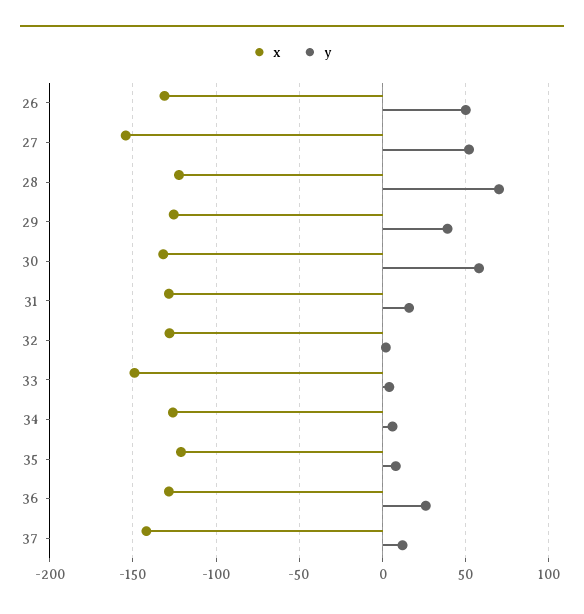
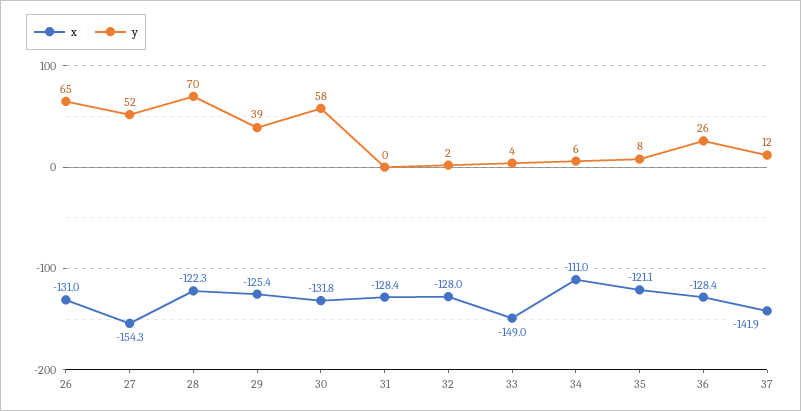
y, 26: 50 -> 65
y, 31: 15 -> 0
x, 34: -125 -> -111

